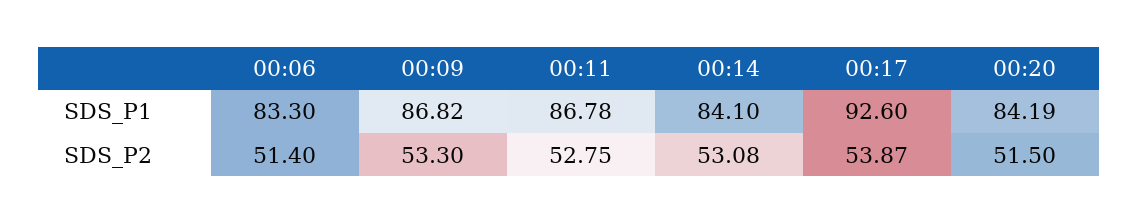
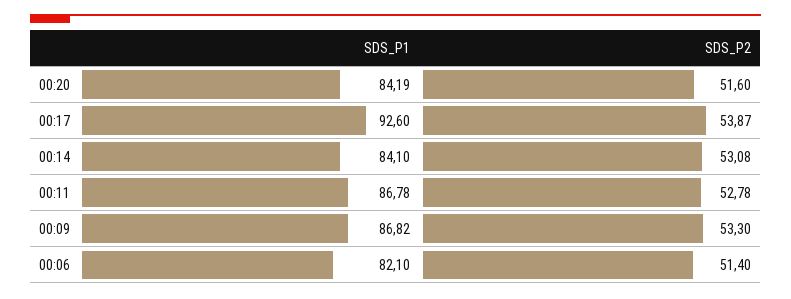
00:06, SDS_P1: 83.3 -> 82.1
00:11, SDS_P2: 52.75 -> 52.78
00:20, SDS_P2: 51.5 -> 51.6

